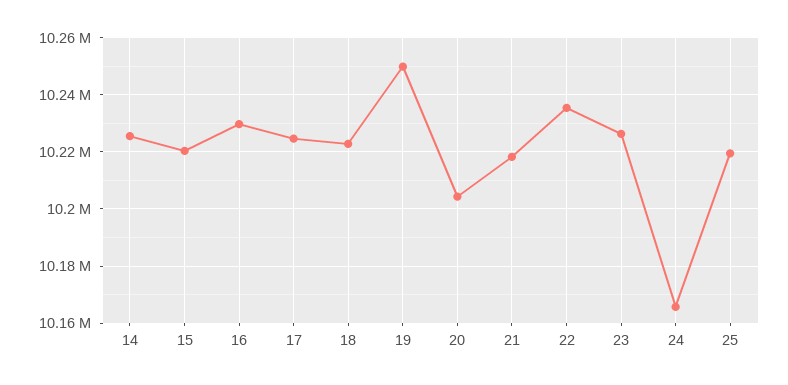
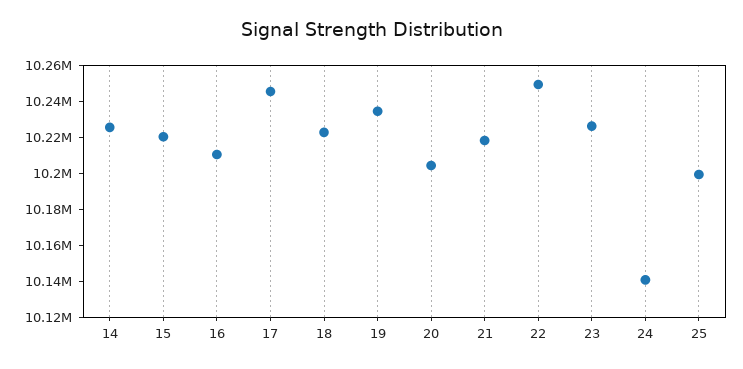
16: 10230000 -> 10210000
17: 10225000 -> 10245000
19: 10250000 -> 10235000
22: 10235000 -> 10250000
24: 10165000 -> 10140000
25: 10220000 -> 10200000

